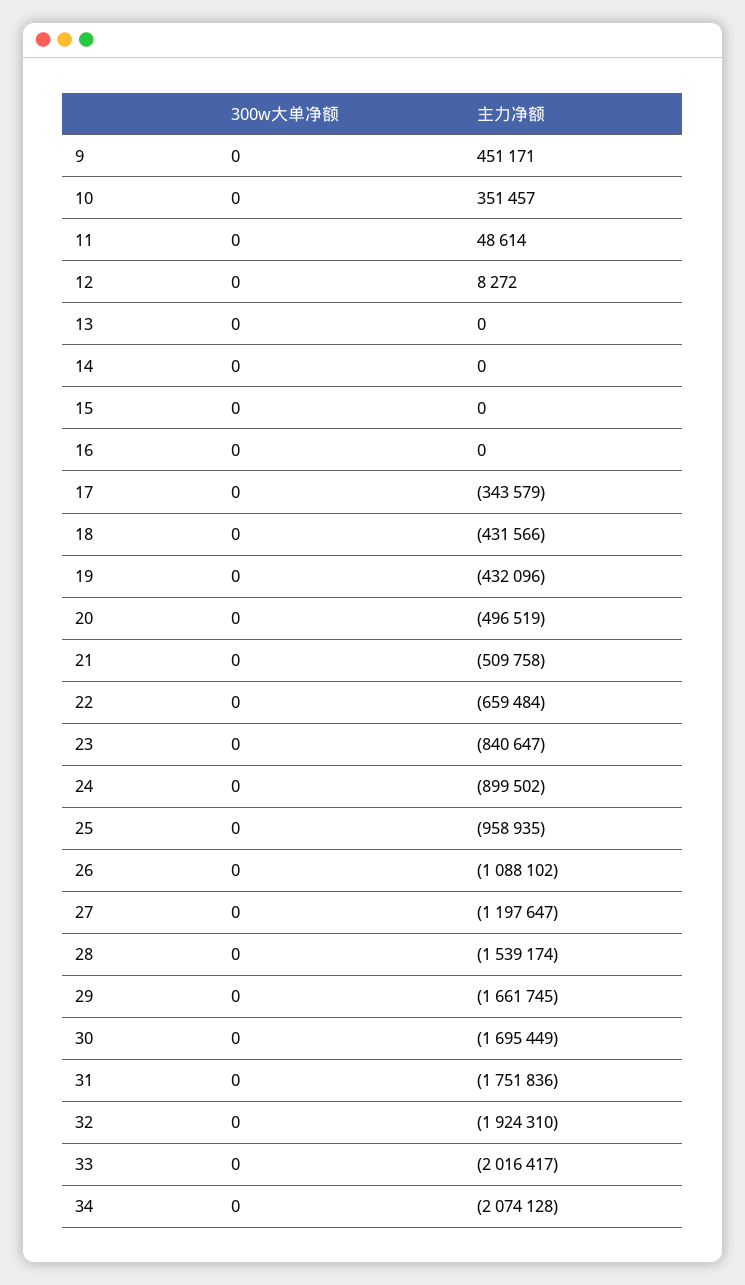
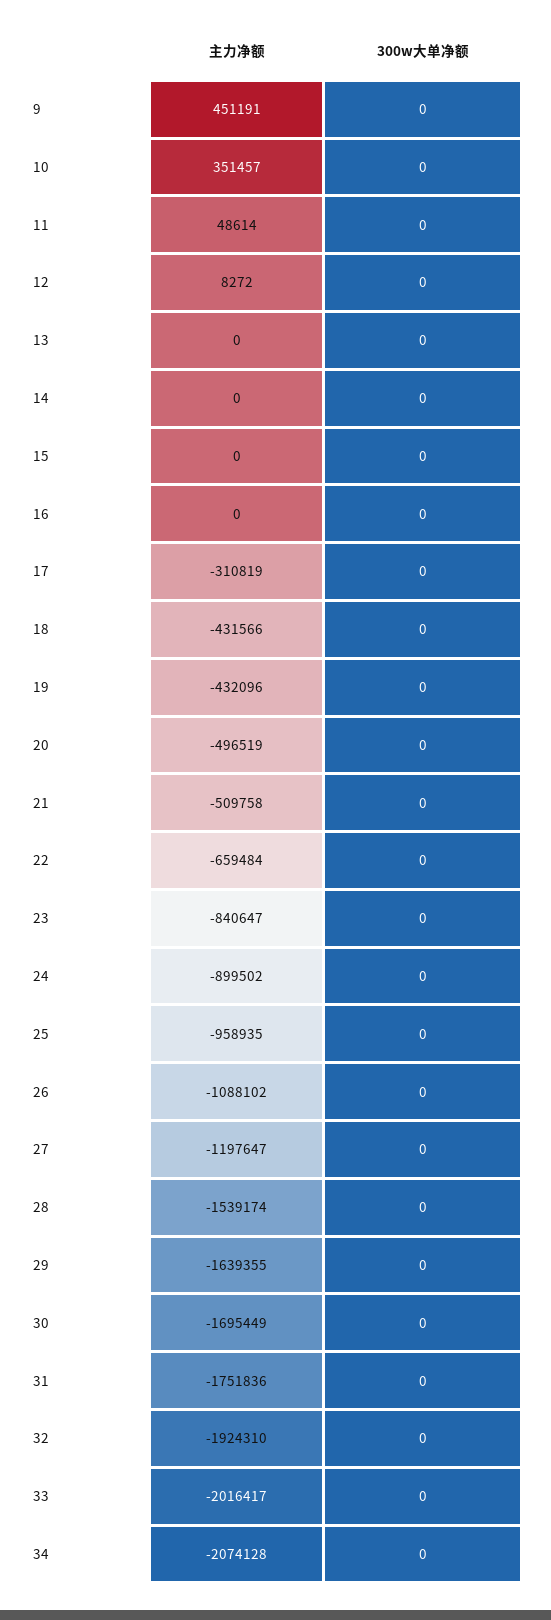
主力净额, 9: 451171 -> 451191
主力净额, 17: -343579 -> -310819
主力净额, 29: -1661745 -> -1639355

